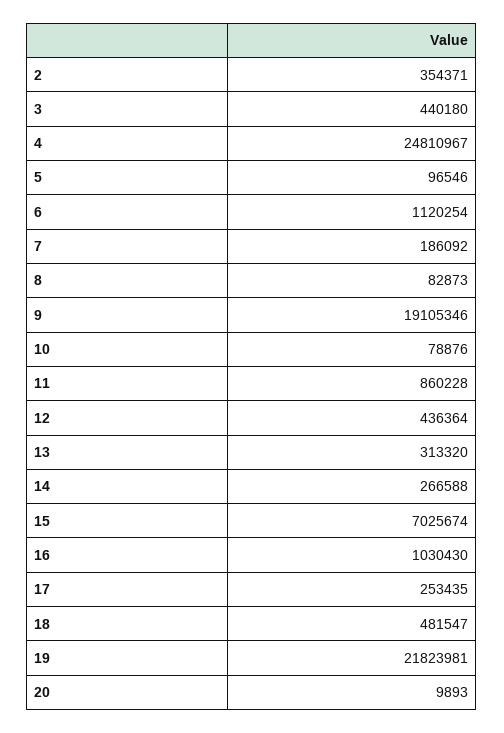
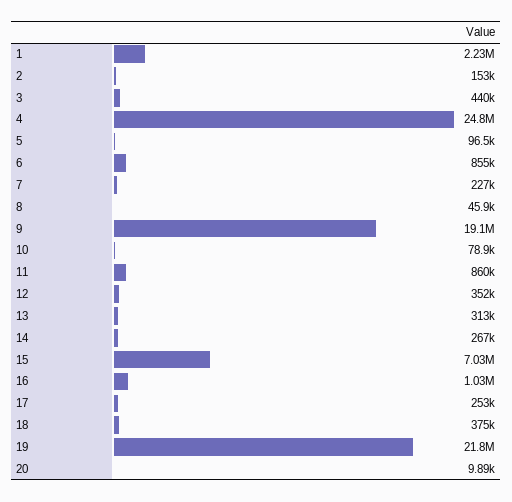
2: 354371 -> 153000
6: 1120254 -> 855000
7: 186092 -> 227000
8: 82873 -> 45900
12: 436364 -> 352000
18: 481547 -> 375000
1: none -> 2230000

